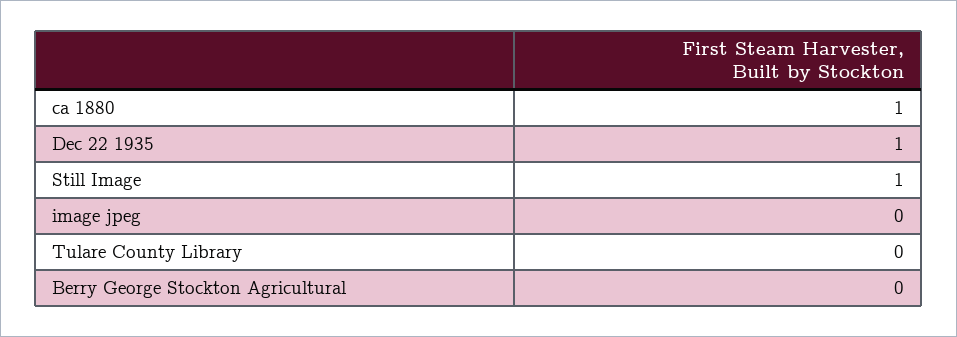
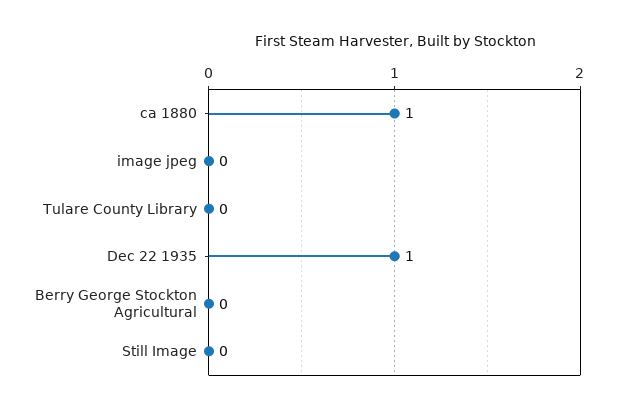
Still Image: 1 -> 0

